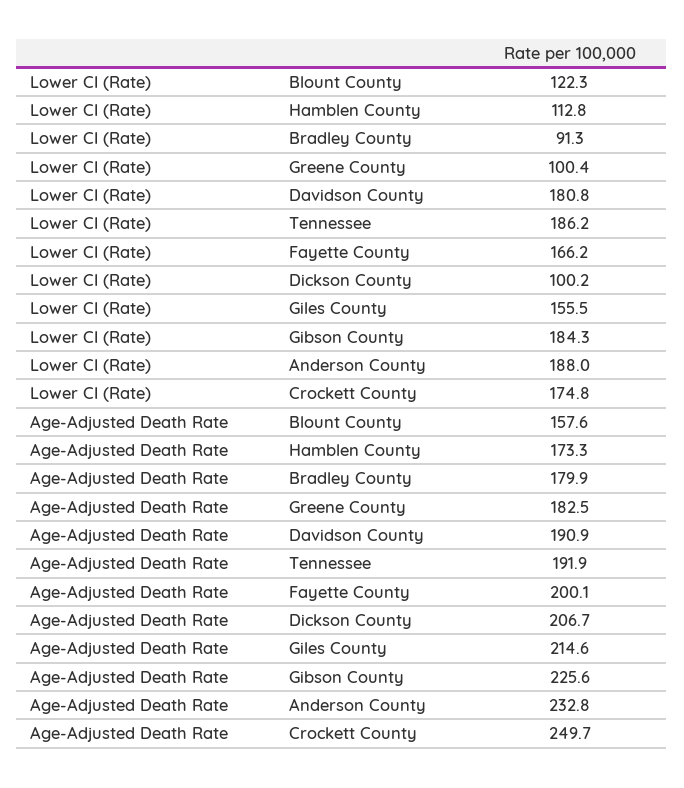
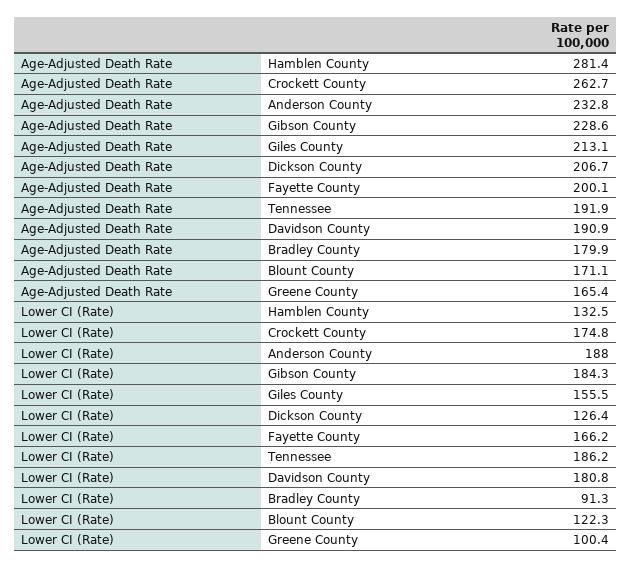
Lower CI (Rate), Hamblen County: 112.8 -> 132.5
Lower CI (Rate), Dickson County: 100.2 -> 126.4
Age-Adjusted Death Rate, Blount County: 157.6 -> 171.1
Age-Adjusted Death Rate, Hamblen County: 173.3 -> 281.4
Age-Adjusted Death Rate, Greene County: 182.5 -> 165.4
Age-Adjusted Death Rate, Giles County: 214.6 -> 213.1
Age-Adjusted Death Rate, Gibson County: 225.6 -> 228.6
Age-Adjusted Death Rate, Crockett County: 249.7 -> 262.7

